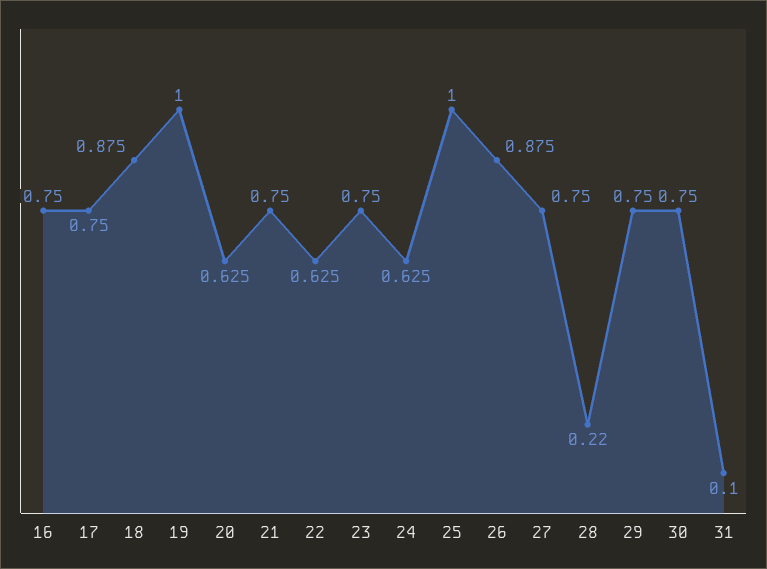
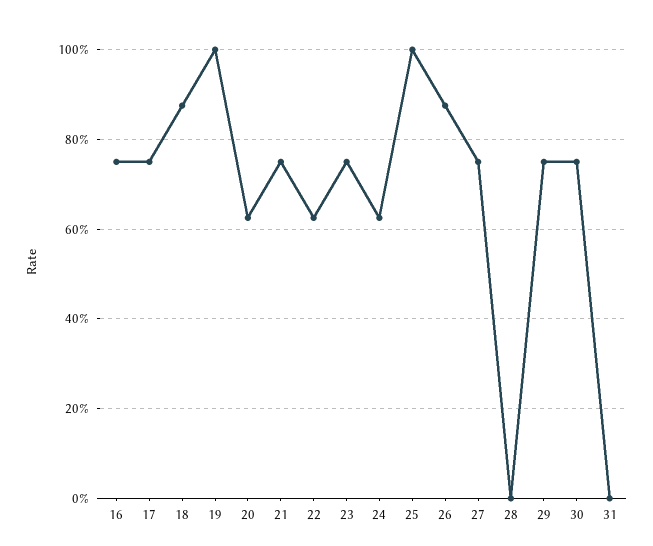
28: 0.22 -> 0
31: 0.1 -> 0

